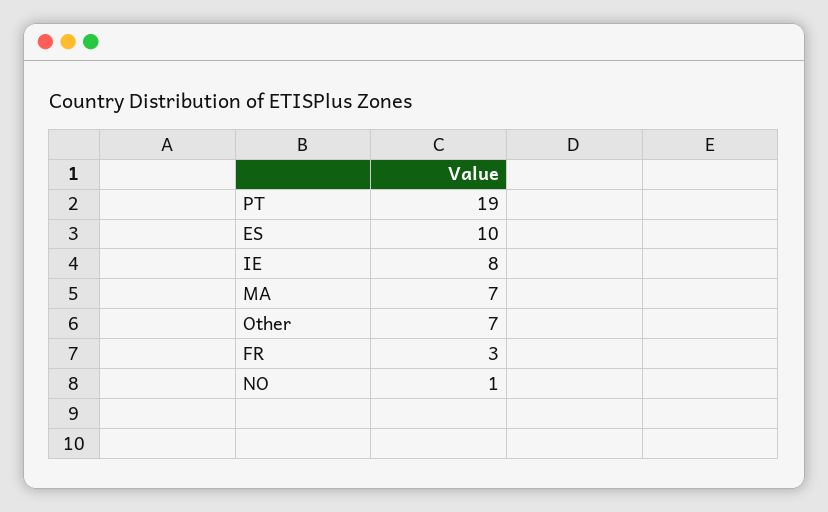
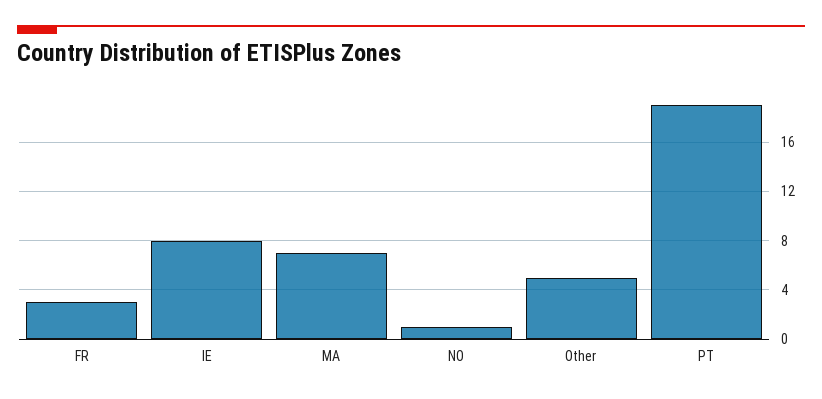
ES: 10 -> none
Other: 7 -> 5

